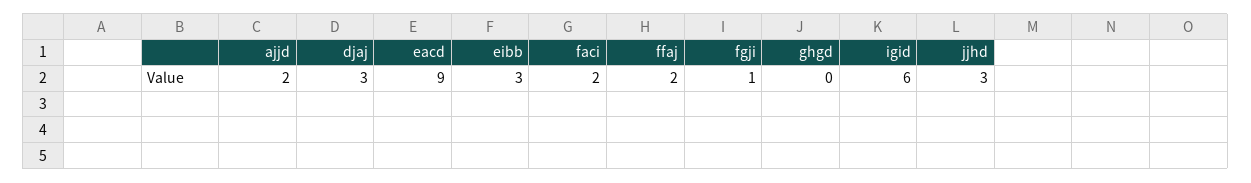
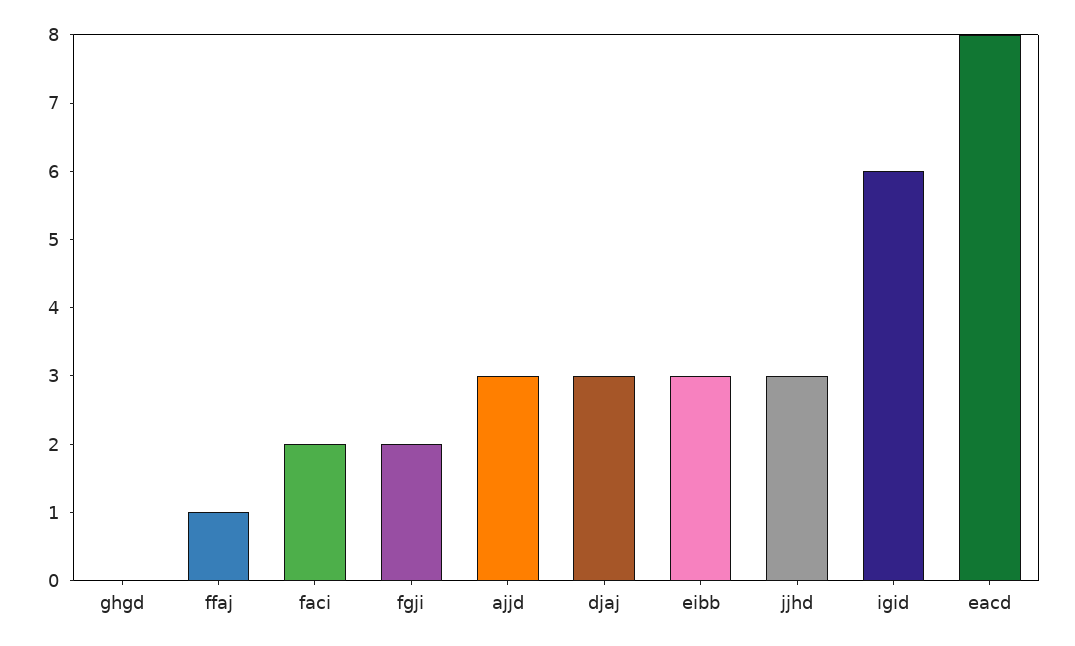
ajjd: 2 -> 3
eacd: 9 -> 8
ffaj: 2 -> 1
fgji: 1 -> 2

